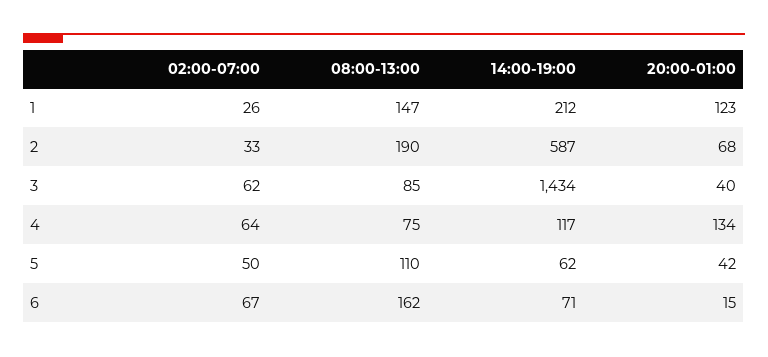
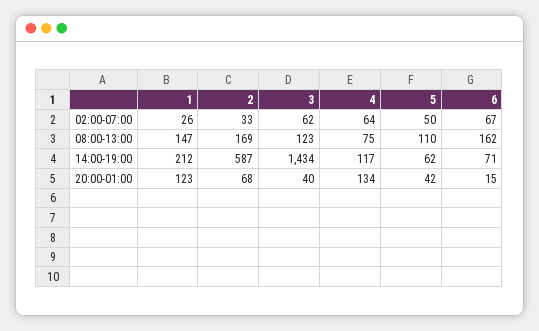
08:00-13:00, 2: 190 -> 169
08:00-13:00, 3: 85 -> 123

